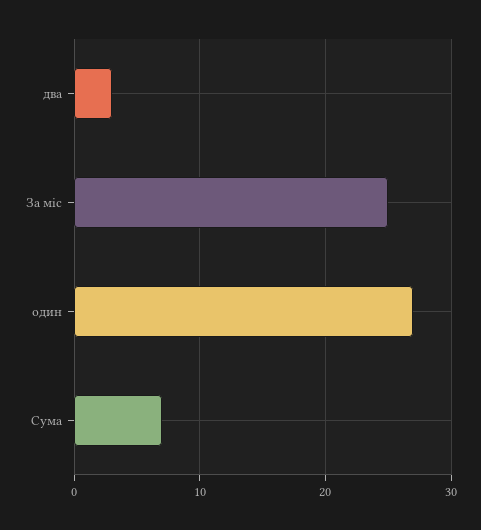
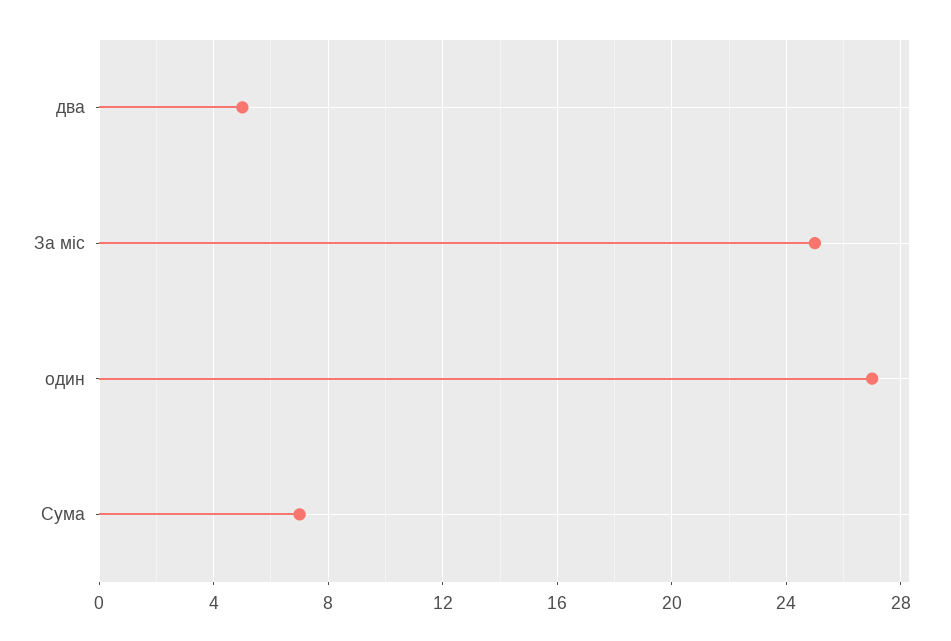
два: 3 -> 5

